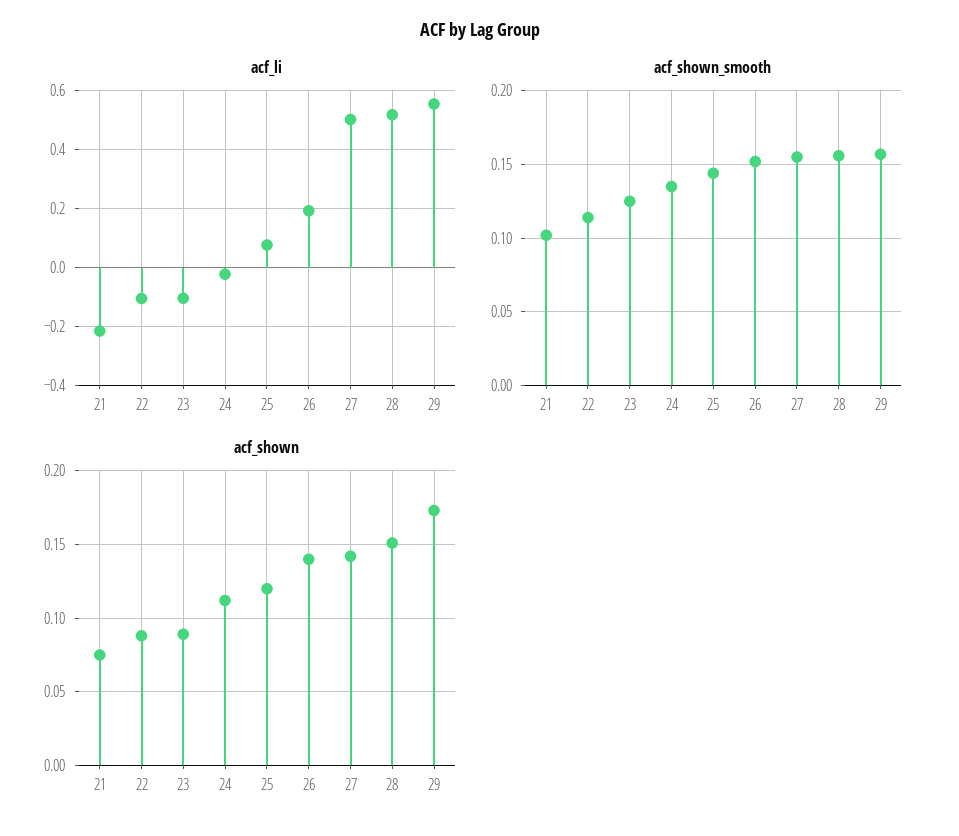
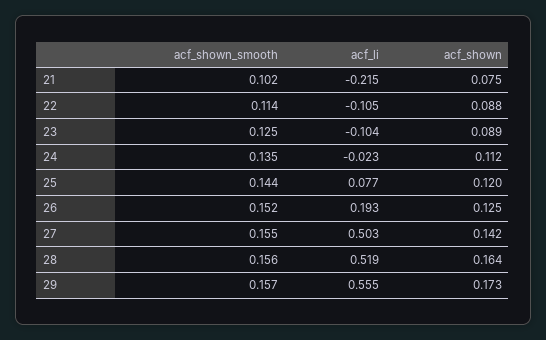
acf_shown, 26: 0.14 -> 0.125
acf_shown, 28: 0.15 -> 0.164

